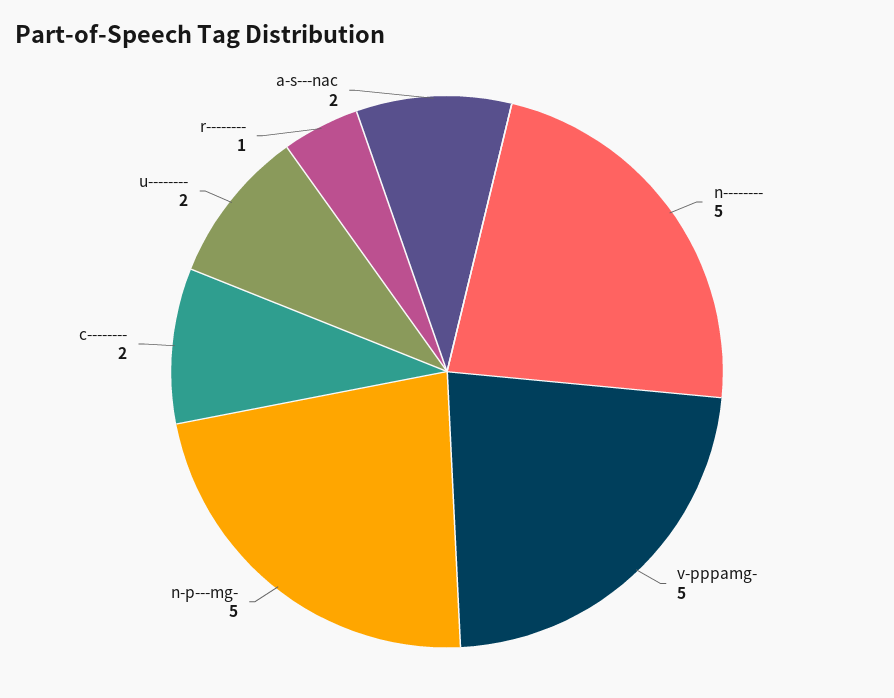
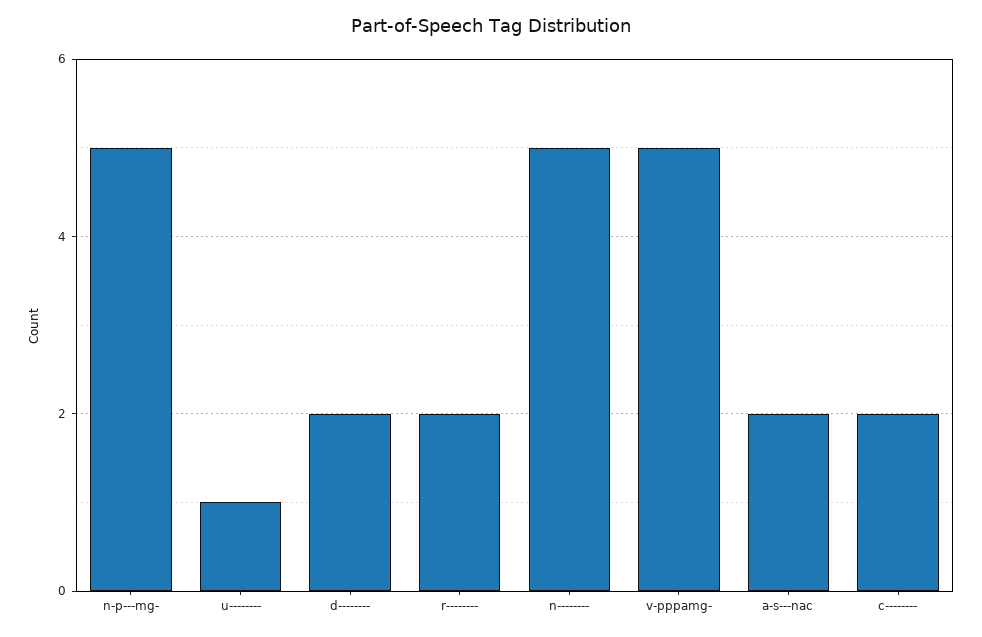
u--------: 2 -> 1
r--------: 1 -> 2
d--------: none -> 2

